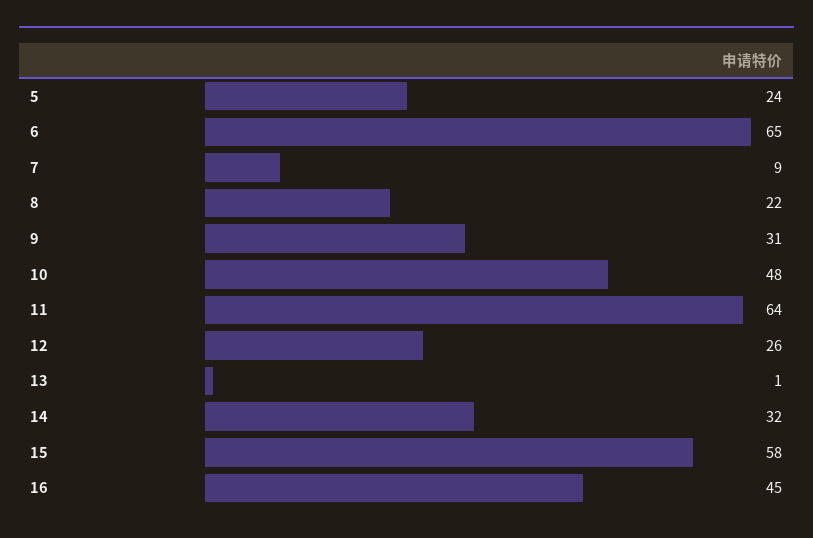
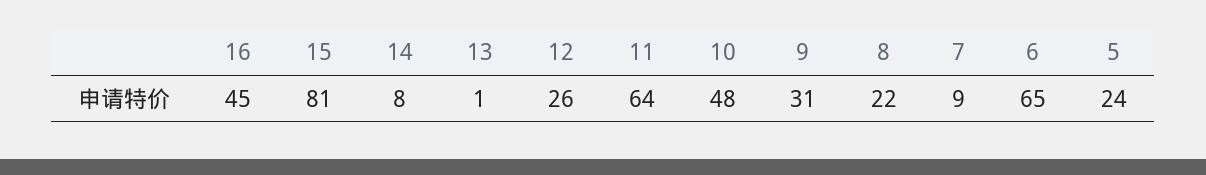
14: 32 -> 8
15: 58 -> 81

